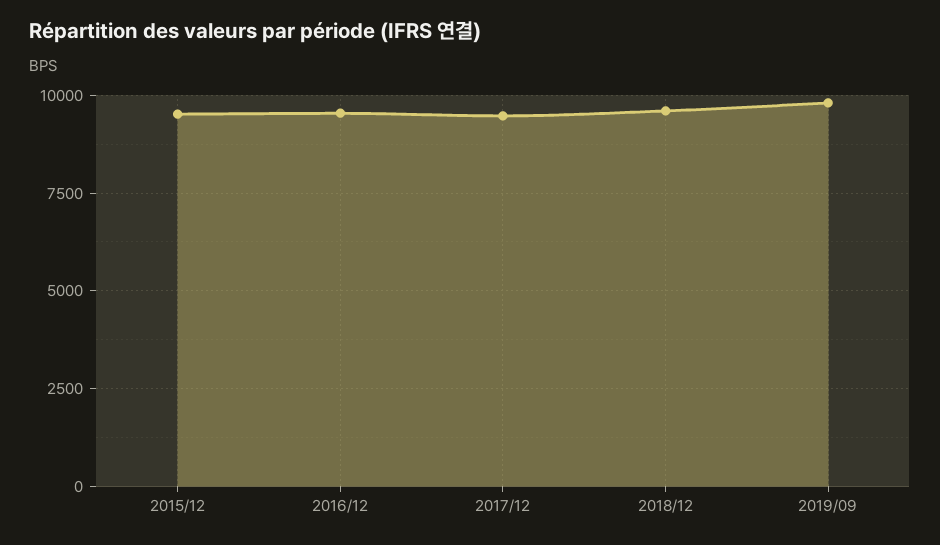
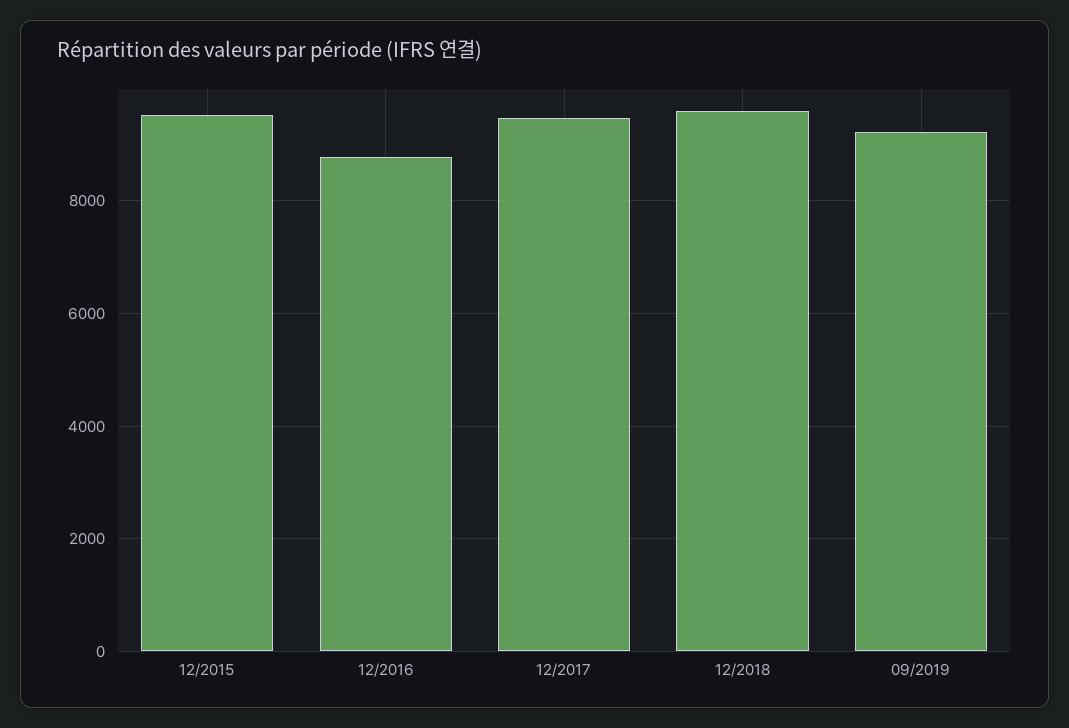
2016/12: 9500 -> 8800
2019/09: 9750 -> 9200

